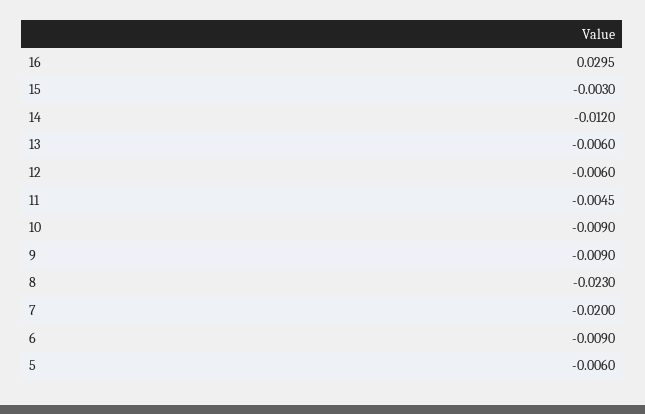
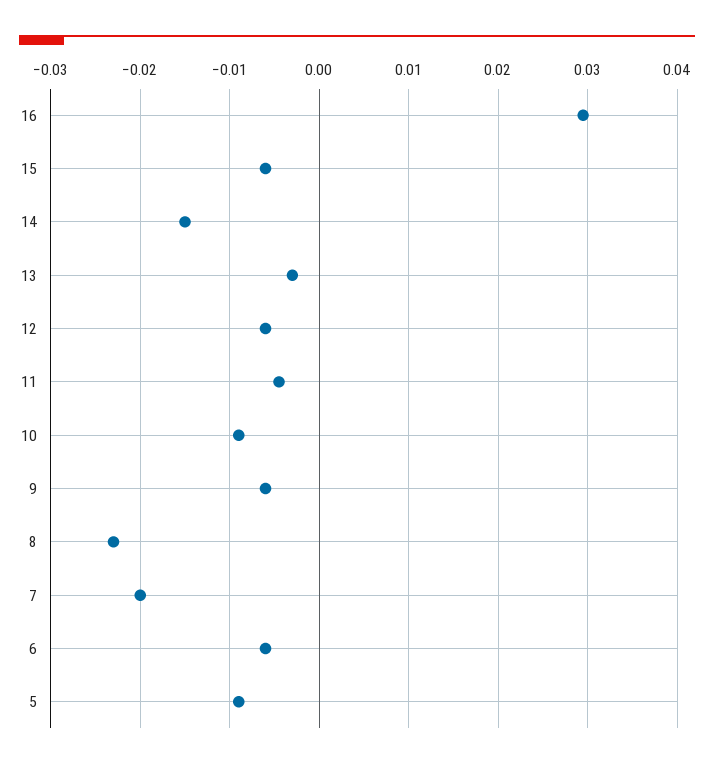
15: -0.003 -> -0.006
14: -0.012 -> -0.015
13: -0.006 -> -0.003
9: -0.009 -> -0.006
6: -0.009 -> -0.006
5: -0.006 -> -0.009

